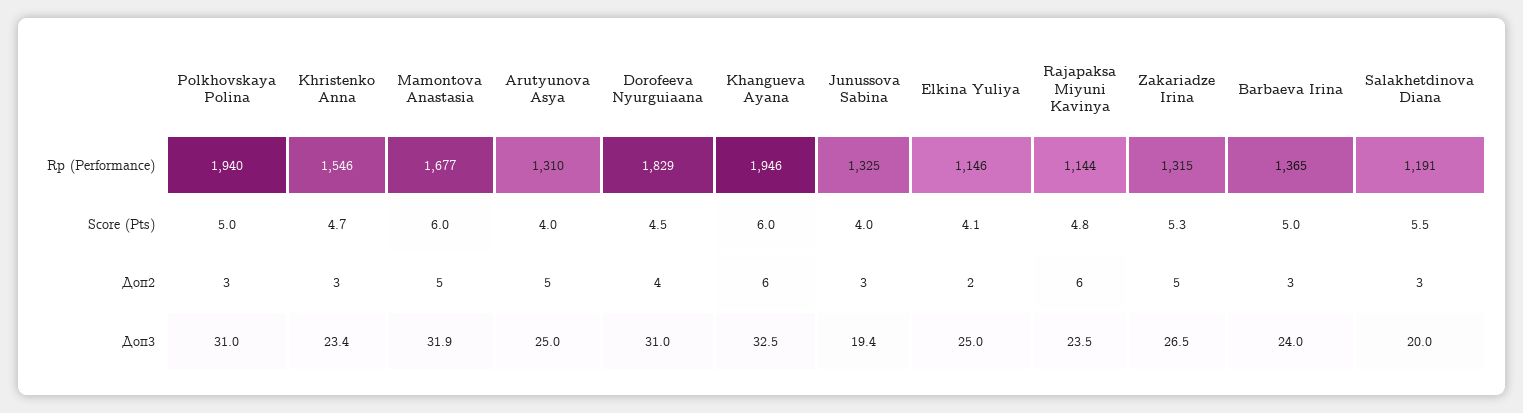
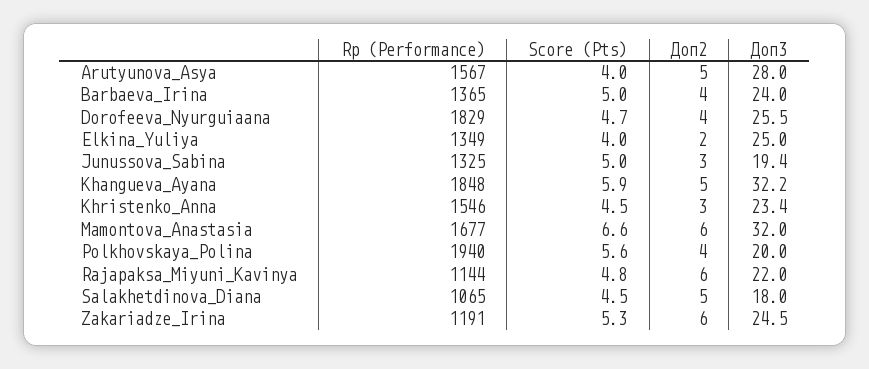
Arutyunova Asya, Rp (Performance): 1310 -> 1567
Khangueva Ayana, Rp (Performance): 1946 -> 1848
Elkina Yuliya, Rp (Performance): 1146 -> 1349
Zakariadze Irina, Rp (Performance): 1315 -> 1191
Salakhetdinova Diana, Rp (Performance): 1191 -> 1065
Polkhovskaya Polina, Score (Pts): 5 -> 5.6
Khristenko Anna, Score (Pts): 4.7 -> 4.5
Mamontova Anastasia, Score (Pts): 6 -> 6.6
Dorofeeva Nyurguiaana, Score (Pts): 4.5 -> 4.7
Khangueva Ayana, Score (Pts): 6 -> 5.9
Junussova Sabina, Score (Pts): 4 -> 5
Elkina Yuliya, Score (Pts): 4.1 -> 4
Salakhetdinova Diana, Score (Pts): 5.5 -> 4.5
Polkhovskaya Polina, Доп2: 3 -> 4
Mamontova Anastasia, Доп2: 5 -> 6
Khangueva Ayana, Доп2: 6 -> 5
Zakariadze Irina, Доп2: 5 -> 6
Barbaeva Irina, Доп2: 3 -> 4
Salakhetdinova Diana, Доп2: 3 -> 5
Polkhovskaya Polina, Доп3: 31 -> 20
Mamontova Anastasia, Доп3: 31.9 -> 32
Arutyunova Asya, Доп3: 25 -> 28
Dorofeeva Nyurguiaana, Доп3: 31 -> 25.5
Khangueva Ayana, Доп3: 32.5 -> 32.2
Rajapaksa Miyuni Kavinya, Доп3: 23.5 -> 22
Zakariadze Irina, Доп3: 26.5 -> 24.5
Salakhetdinova Diana, Доп3: 20 -> 18

